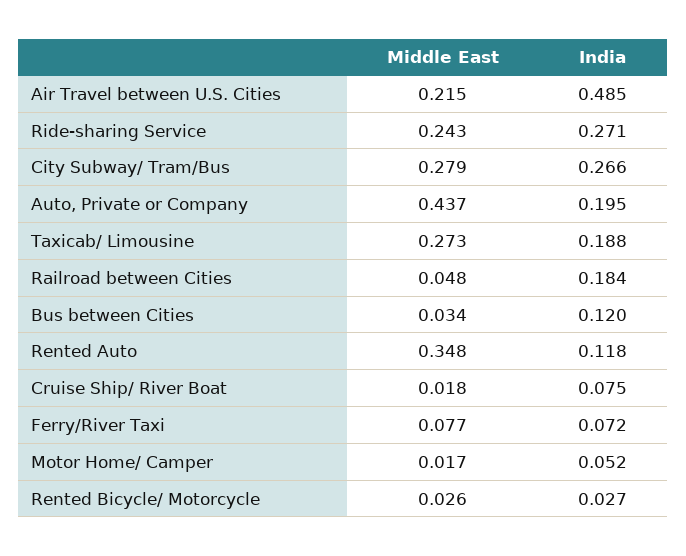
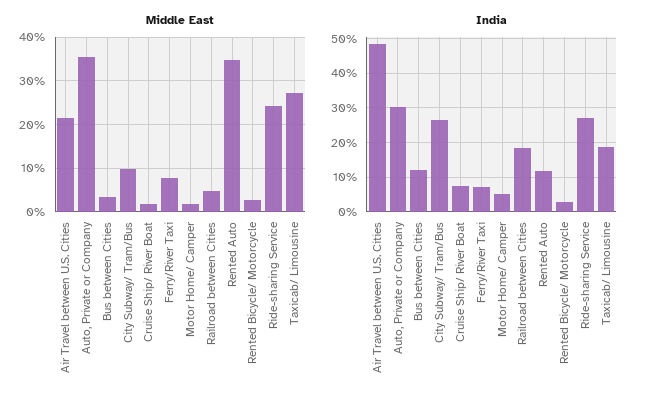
Middle East, City Subway/ Tram/Bus: 0.279 -> 0.1
Middle East, Auto, Private or Company: 0.437 -> 0.36
India, Auto, Private or Company: 0.195 -> 0.3

